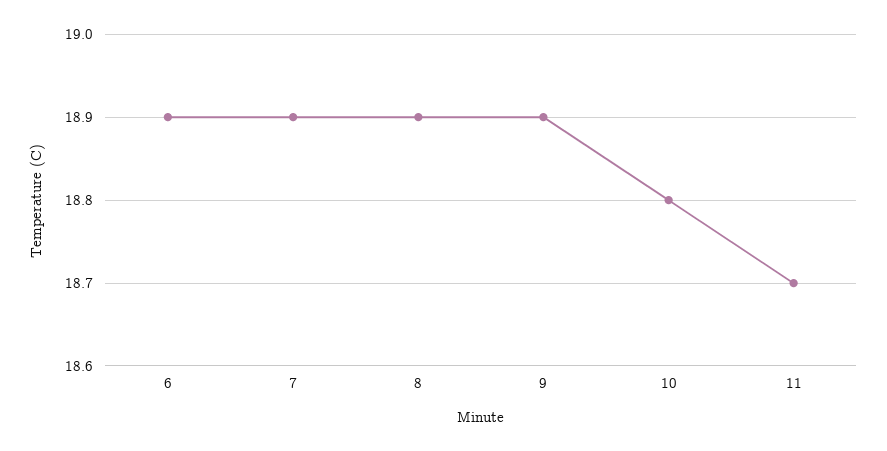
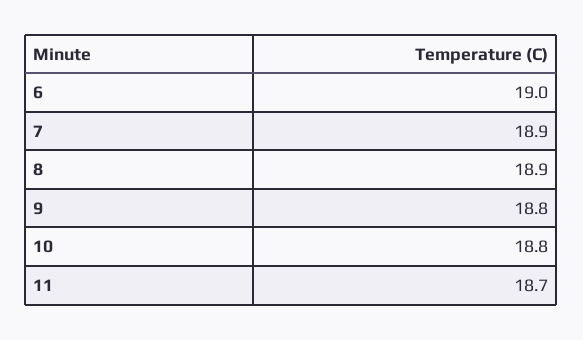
6: 18.9 -> 19
9: 18.9 -> 18.8

